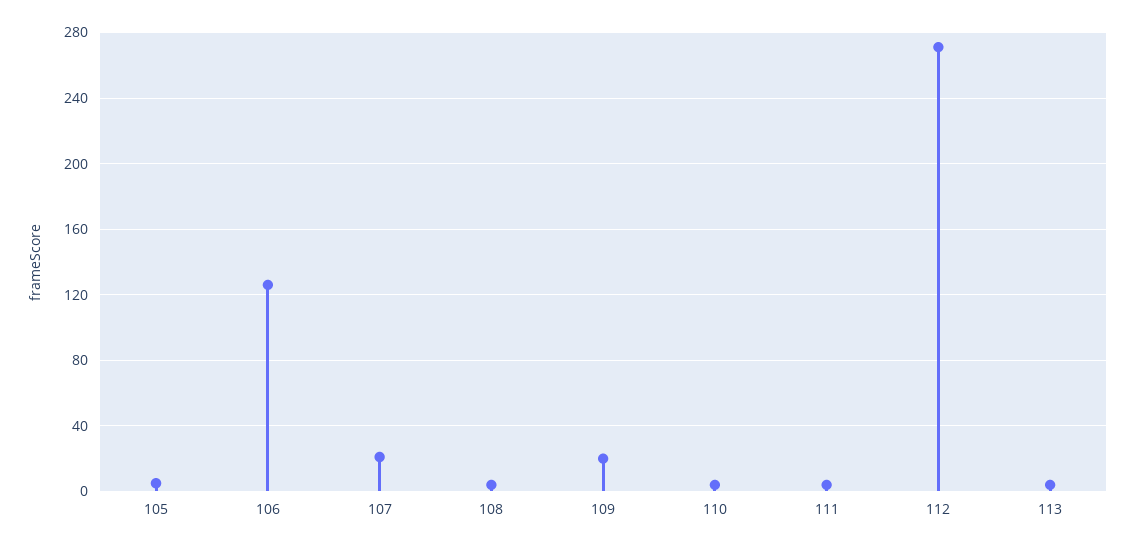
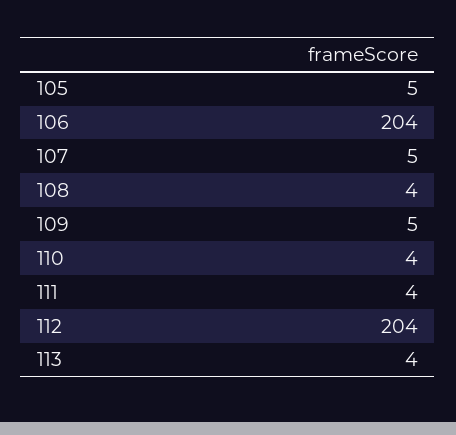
106: 125 -> 204
107: 20 -> 5
109: 20 -> 5
112: 270 -> 204

